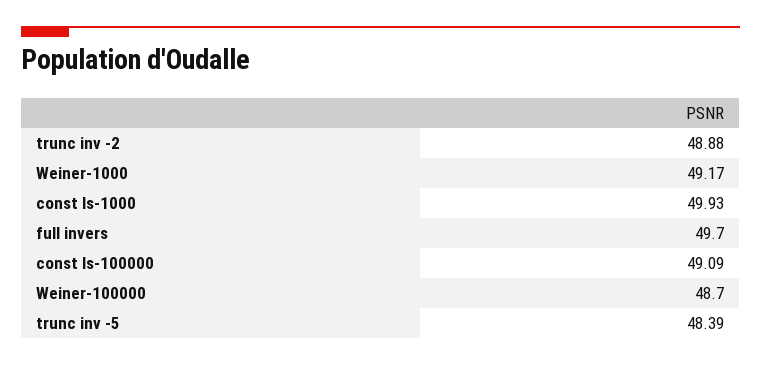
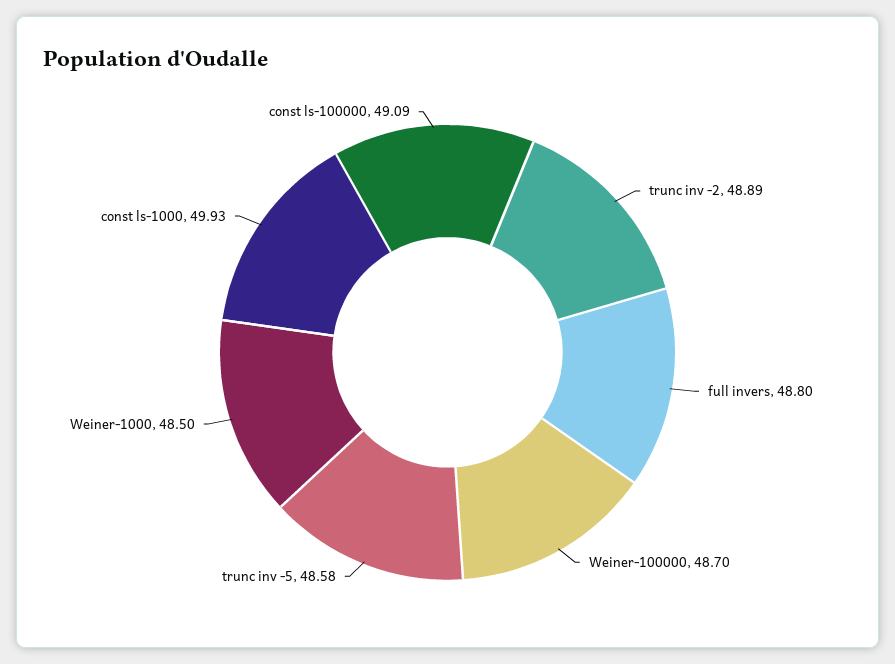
trunc inv -2: 48.88 -> 48.89
Weiner-1000: 49.17 -> 48.5
full invers: 49.7 -> 48.8
trunc inv -5: 48.39 -> 48.58

